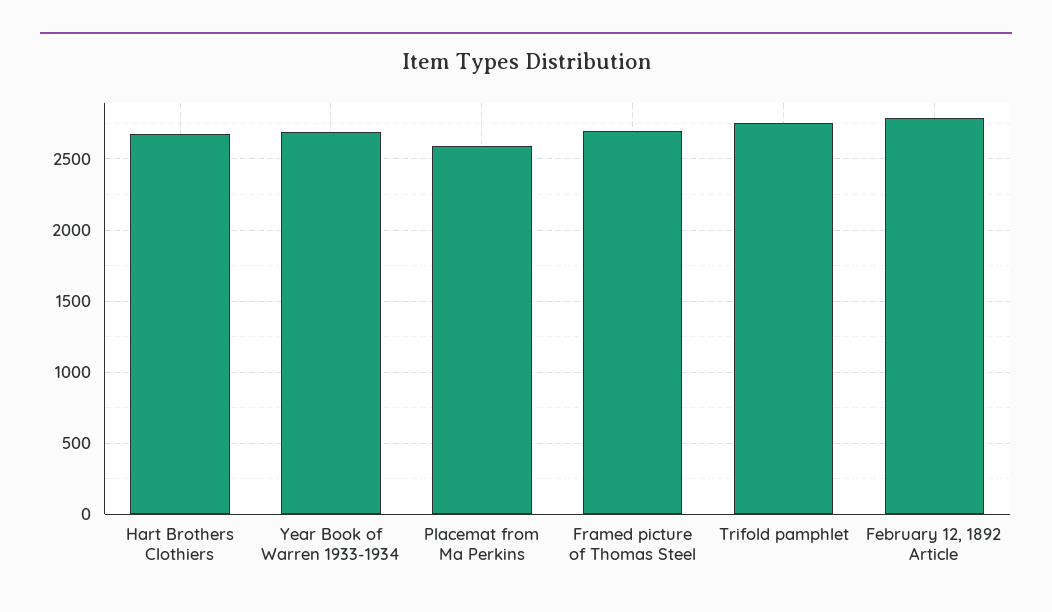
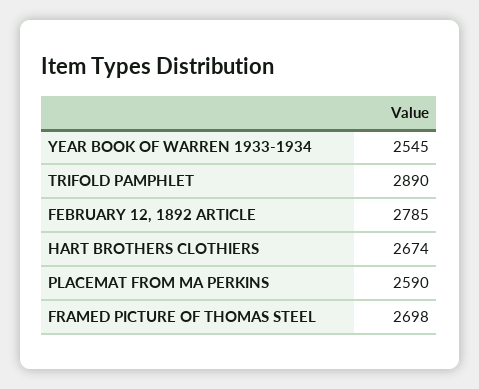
Year Book of Warren 1933-1934: 2700 -> 2545
Trifold pamphlet: 2750 -> 2890

